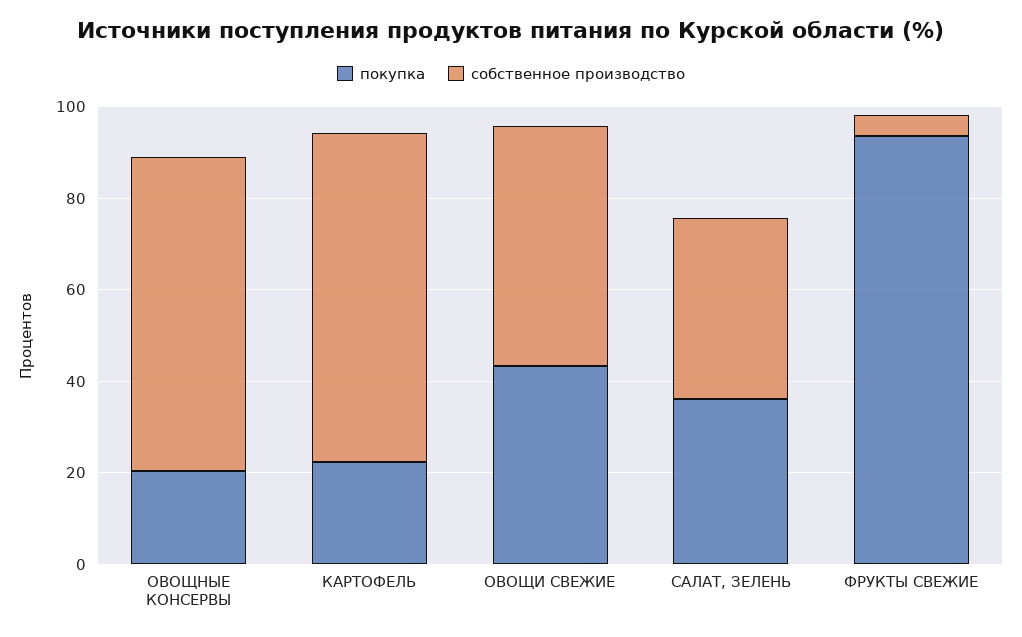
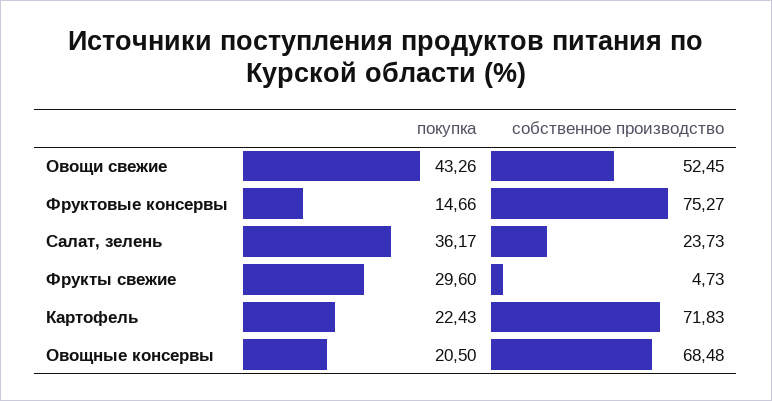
собственное производство, САЛАТ, ЗЕЛЕНЬ: 40 -> 23.73
покупка, ФРУКТЫ СВЕЖИЕ: 95 -> 29.6
покупка, Фруктовые консервы: none -> 14.66
собственное производство, Фруктовые консервы: none -> 75.27

